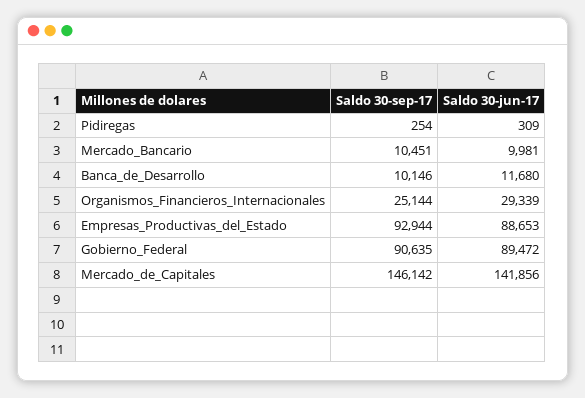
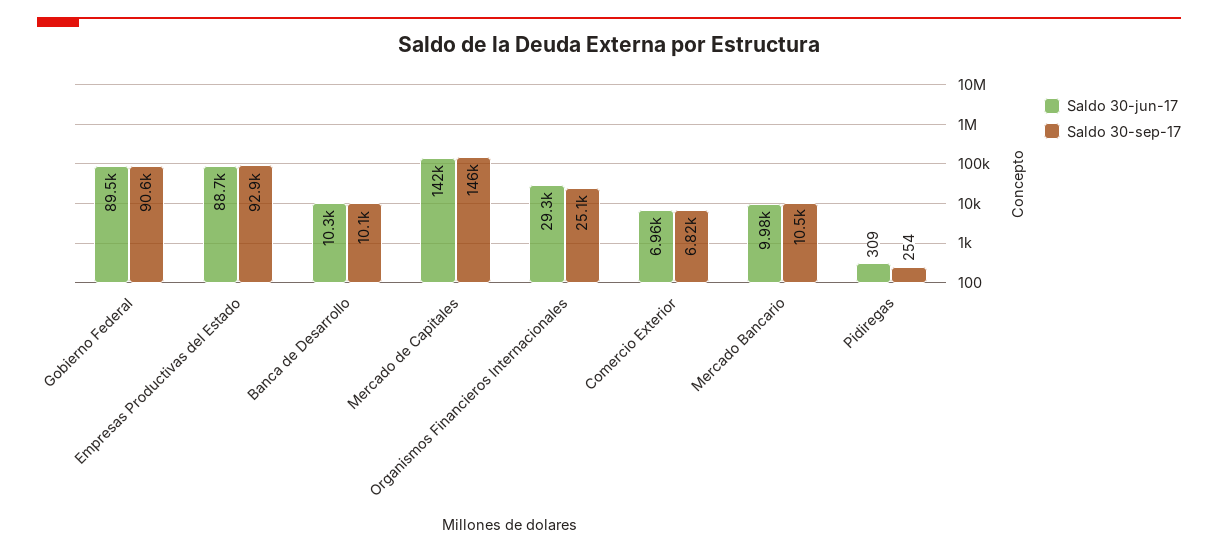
Saldo 30-jun-17, Banca_de_Desarrollo: 11680 -> 10300
Saldo 30-jun-17, Comercio Exterior: none -> 6960
Saldo 30-sep-17, Comercio Exterior: none -> 6820

